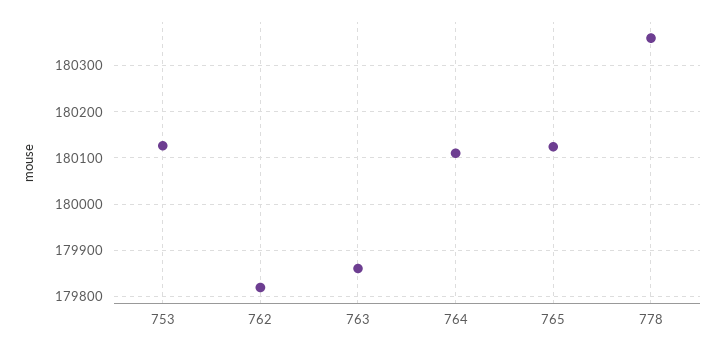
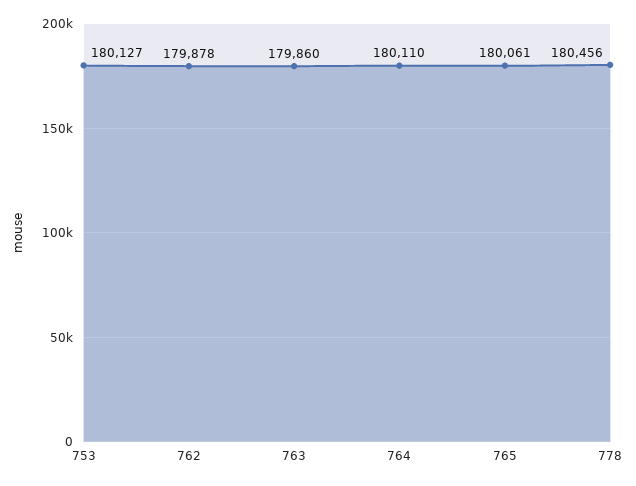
762: 179820 -> 179878
765: 180120 -> 180061
778: 180360 -> 180456

